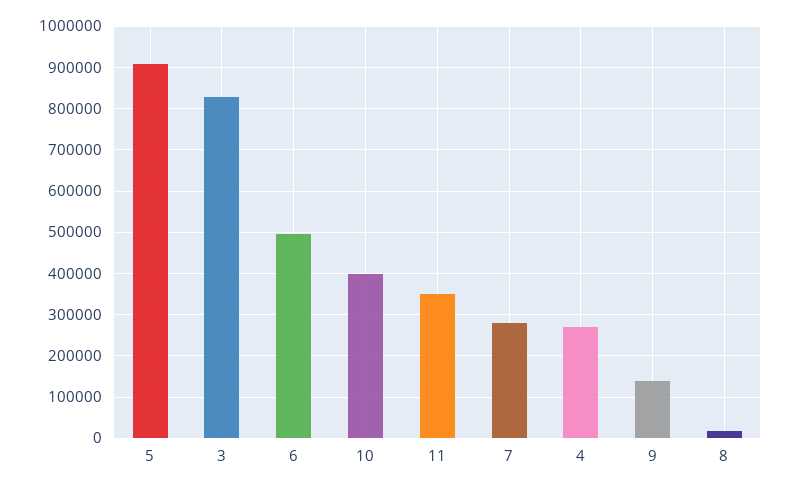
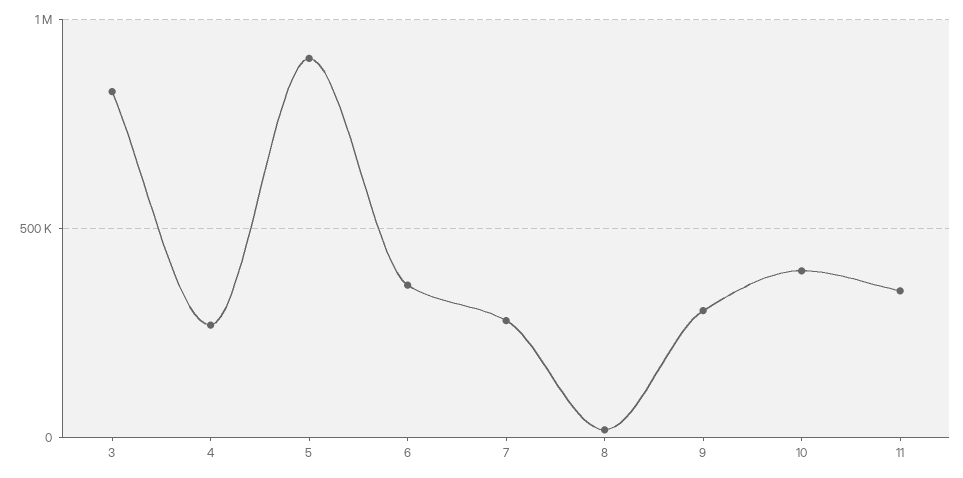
6: 500000 -> 350000
9: 140000 -> 300000

